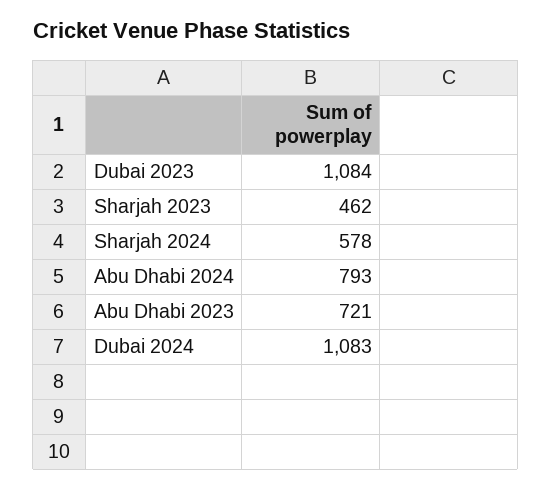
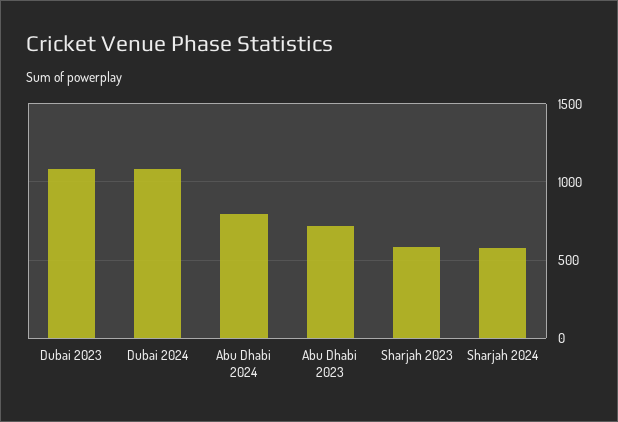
Sharjah 2023: 462 -> 600

